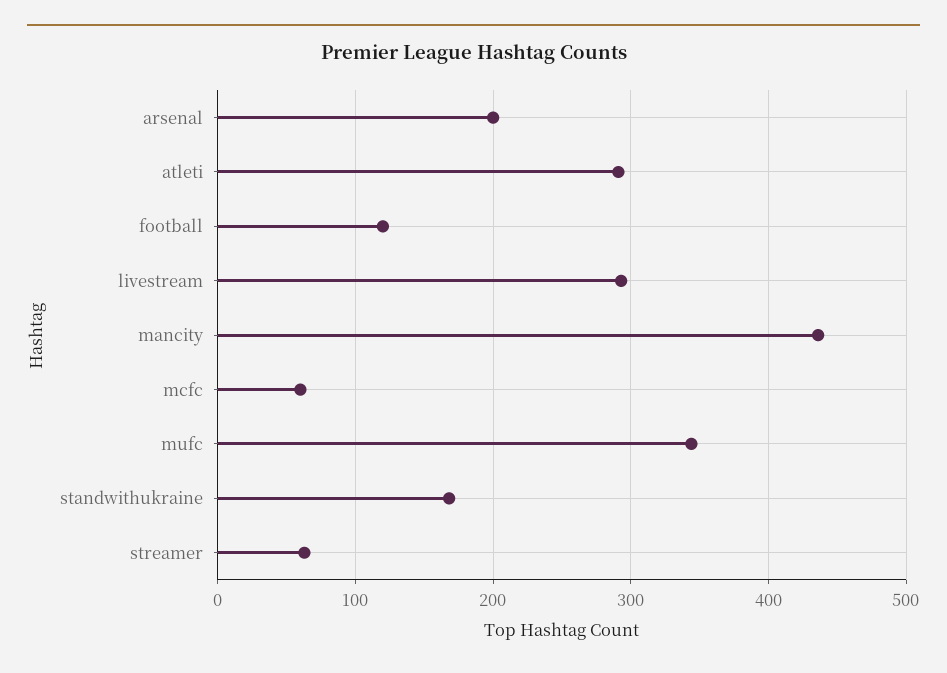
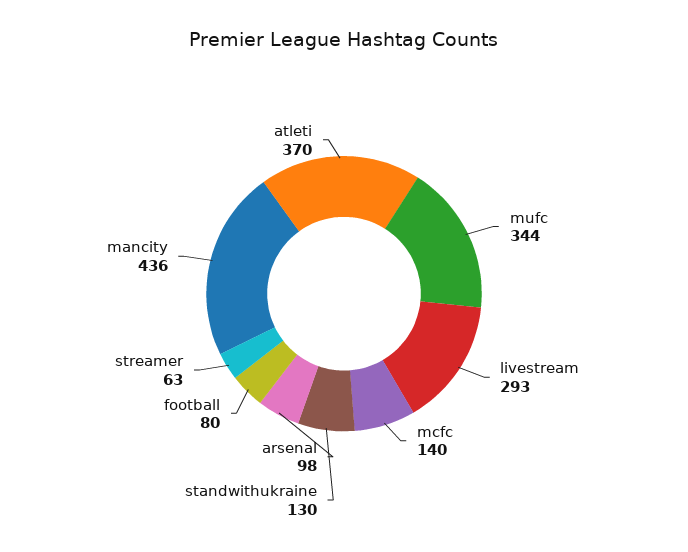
arsenal: 200 -> 98
atleti: 290 -> 370
football: 120 -> 80
mcfc: 60 -> 140
standwithukraine: 170 -> 130

